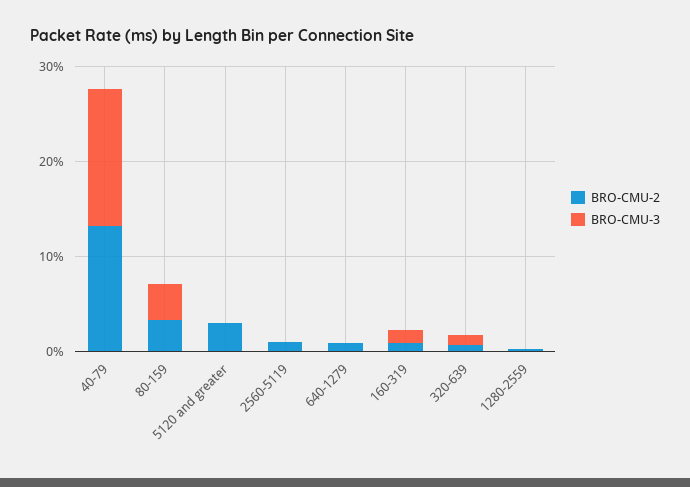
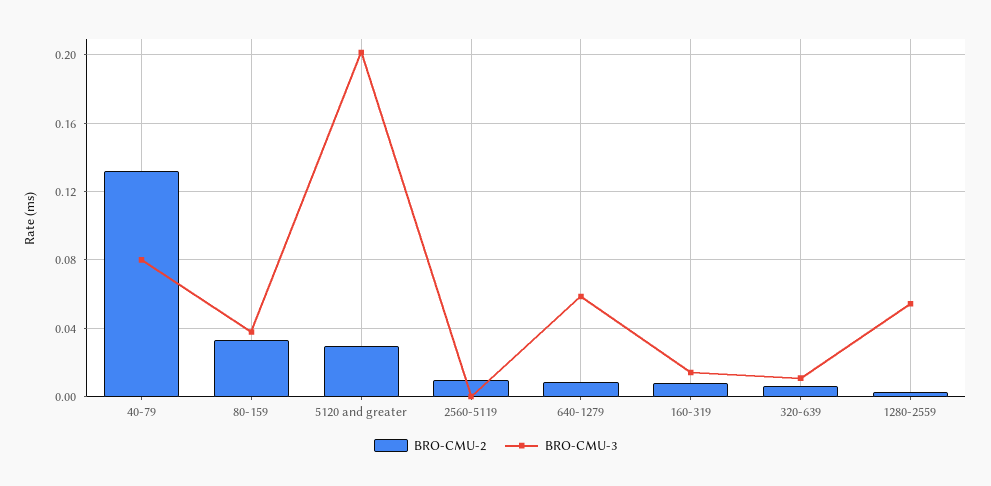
BRO-CMU-3, 40-79: 0.14 -> 0.08
BRO-CMU-3, 5120 and greater: 0 -> 0.2
BRO-CMU-3, 640-1279: 0 -> 0.06
BRO-CMU-3, 1280-2559: 0 -> 0.055

